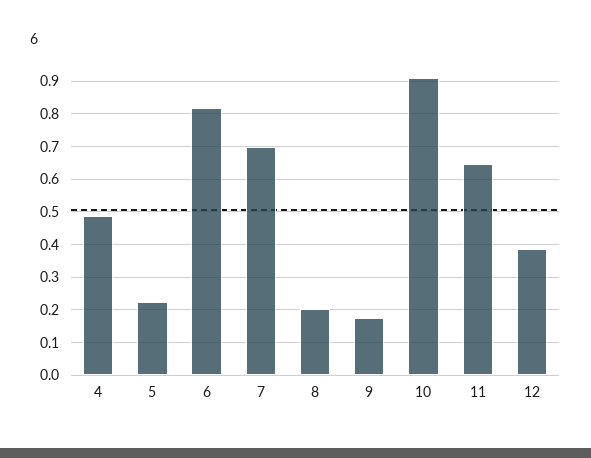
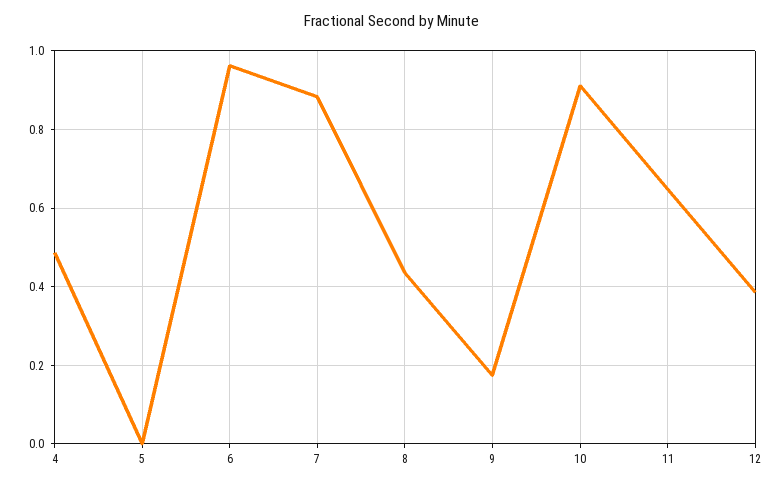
5: 0.22 -> 0
6: 0.82 -> 0.96
7: 0.7 -> 0.88
8: 0.2 -> 0.44

